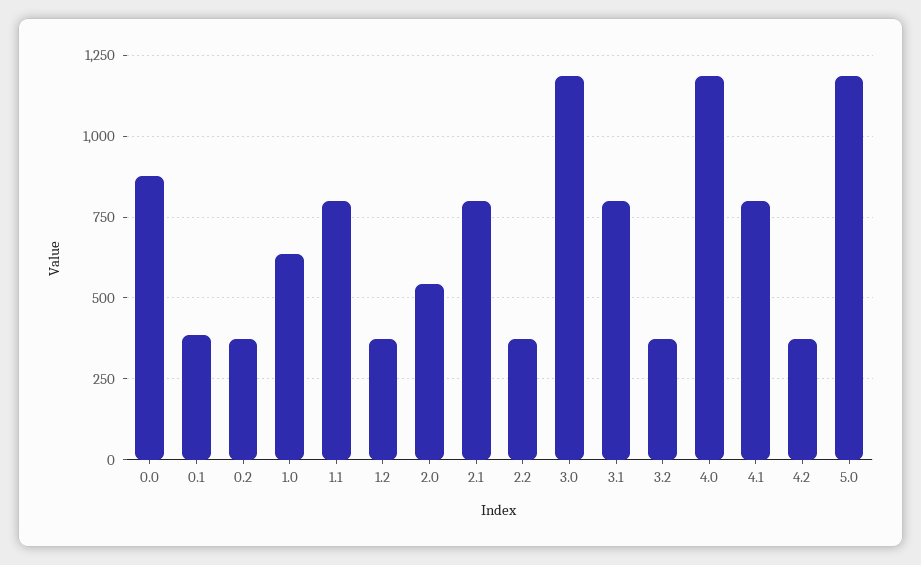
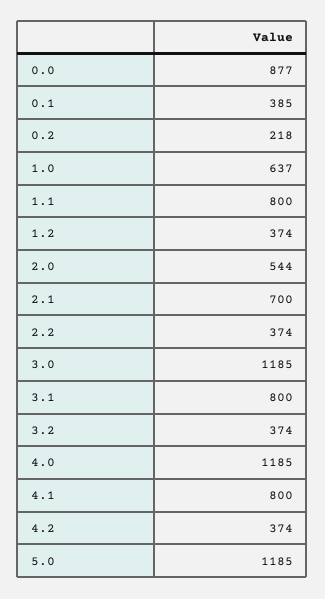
0.2: 375 -> 218
2.1: 800 -> 700

